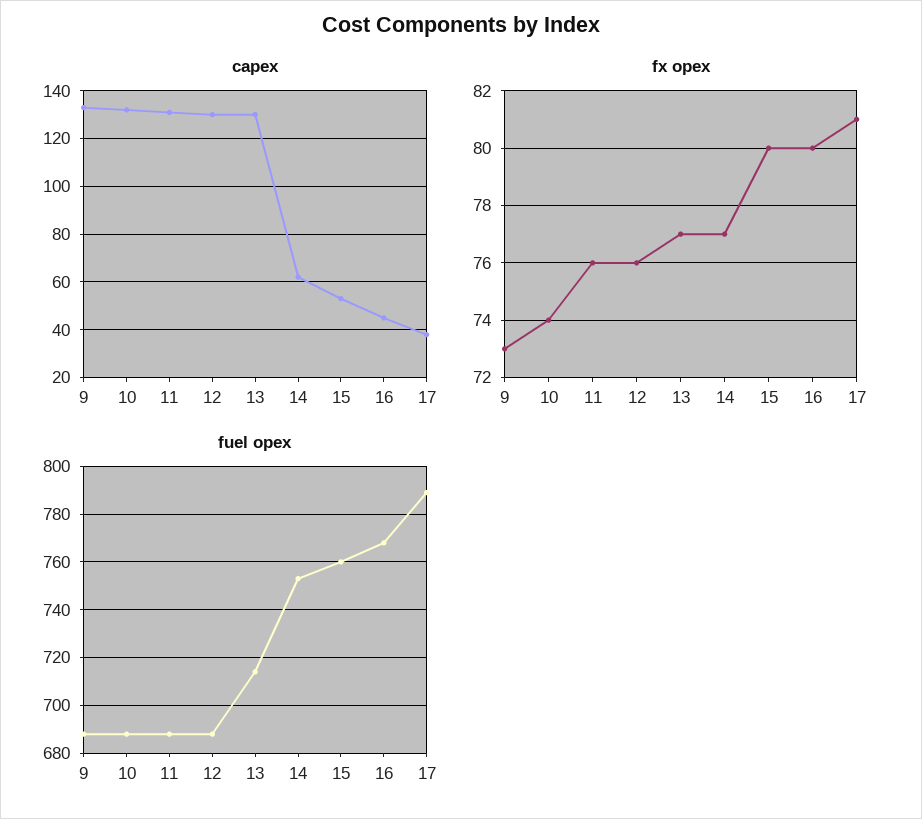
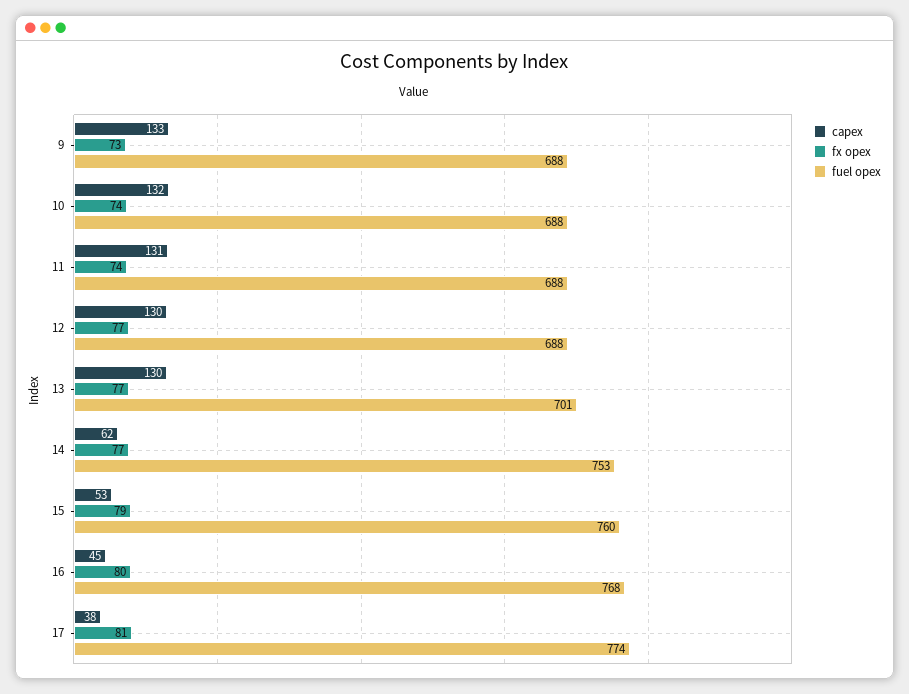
fx opex, 11: 76 -> 74
fx opex, 12: 76 -> 77
fx opex, 15: 80 -> 79
fuel opex, 13: 715 -> 701
fuel opex, 17: 790 -> 774

